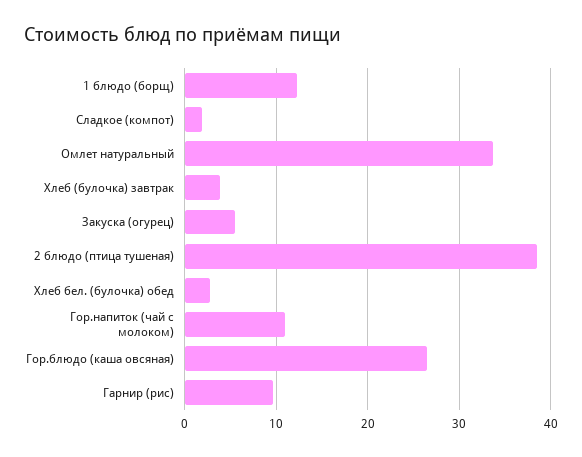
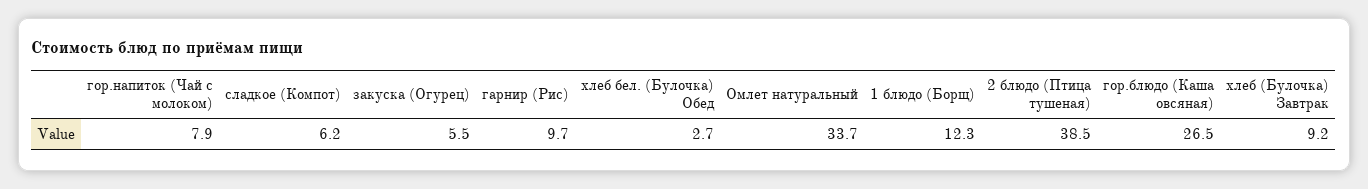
Сладкое (компот): 2 -> 6.2
Хлеб (булочка) завтрак: 4 -> 9.2
Гор.напиток (чай с молоком): 11 -> 7.9

